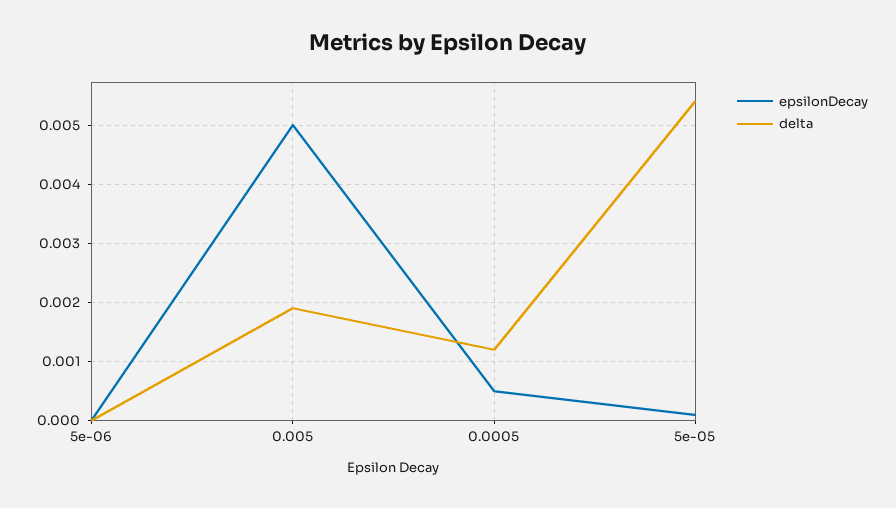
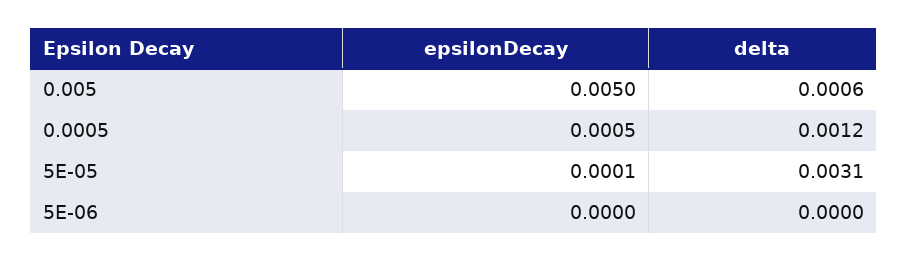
delta, 0.005: 0.002 -> 0.0006
delta, 5e-05: 0.0055 -> 0.0031

